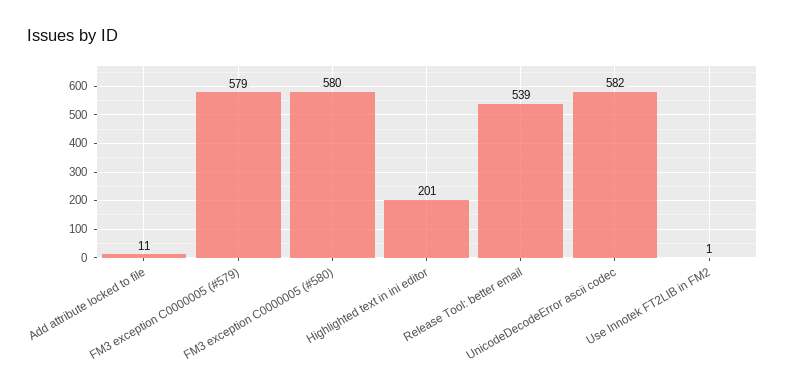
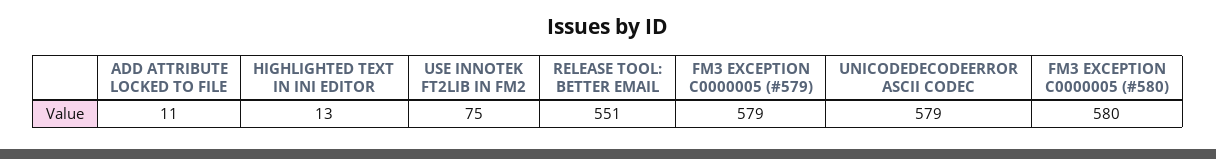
Highlighted text in ini editor: 201 -> 13
Release Tool: better email: 539 -> 551
UnicodeDecodeError ascii codec: 582 -> 579
Use Innotek FT2LIB in FM2: 1 -> 75

